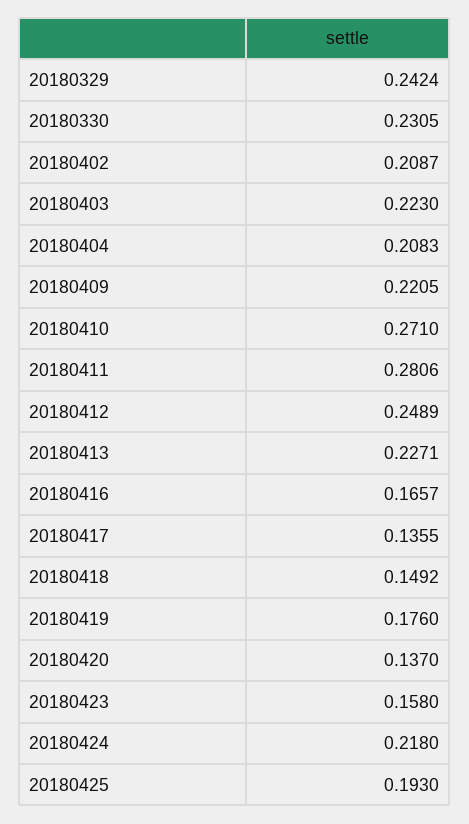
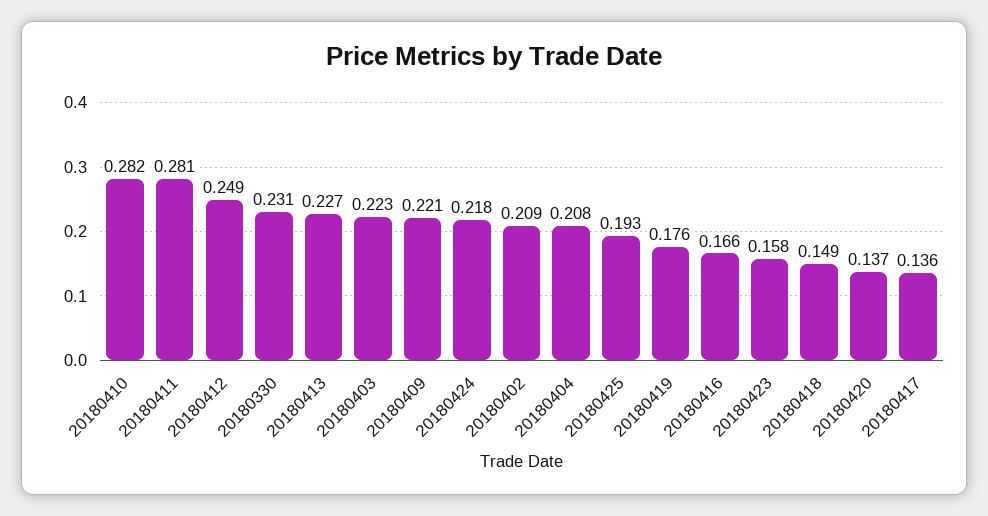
20180329: 0.2424 -> none
20180410: 0.271 -> 0.282

